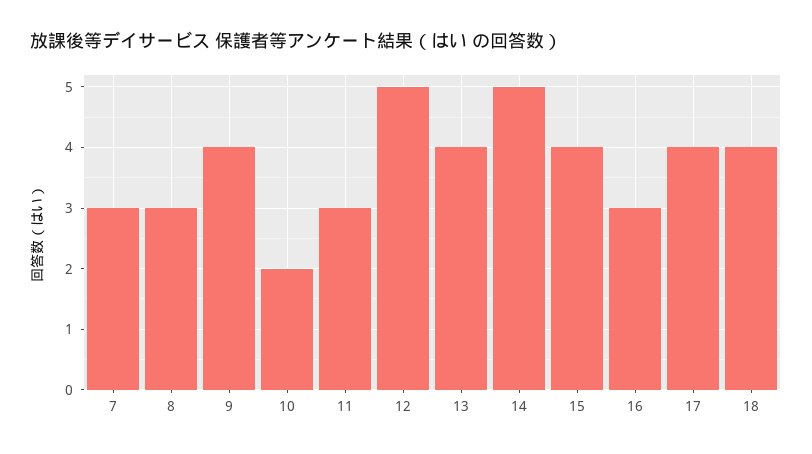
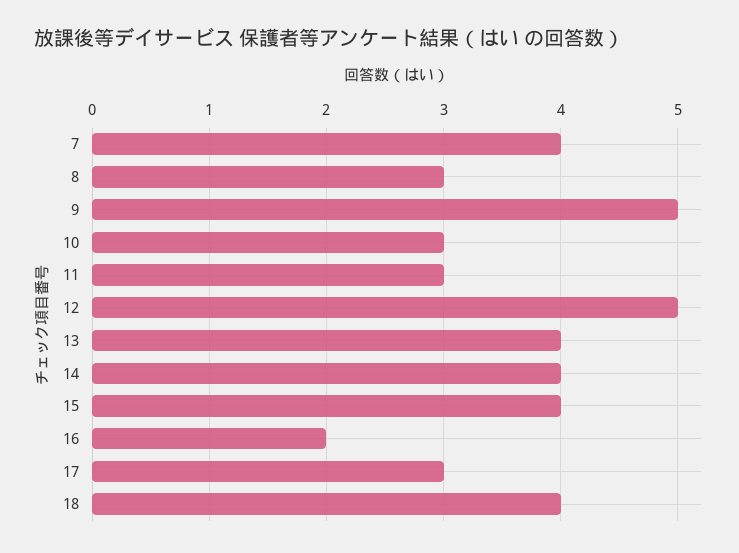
7: 3 -> 4
9: 4 -> 5
10: 2 -> 3
14: 5 -> 4
16: 3 -> 2
17: 4 -> 3

